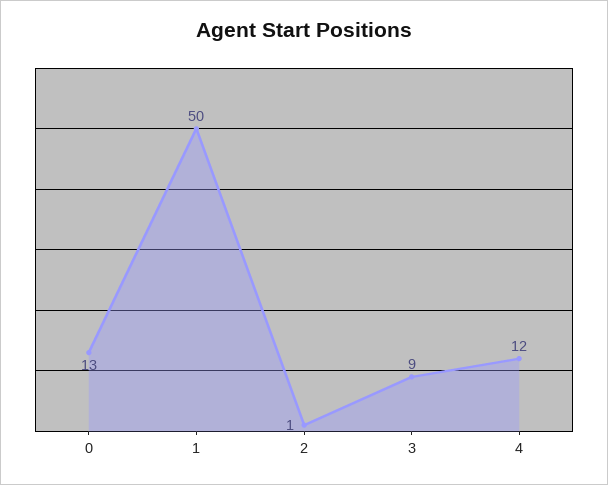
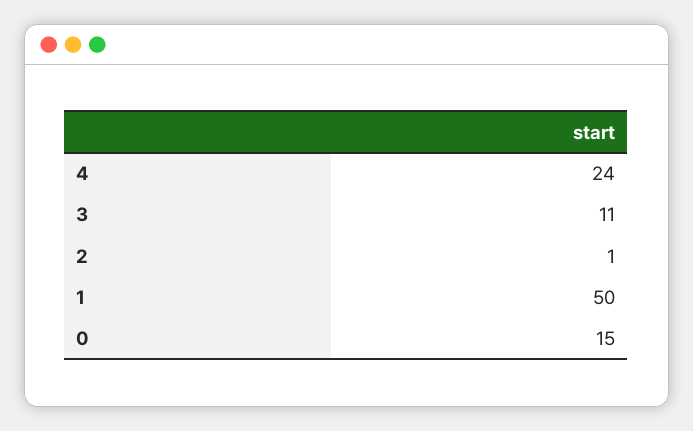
0: 13 -> 15
3: 9 -> 11
4: 12 -> 24

